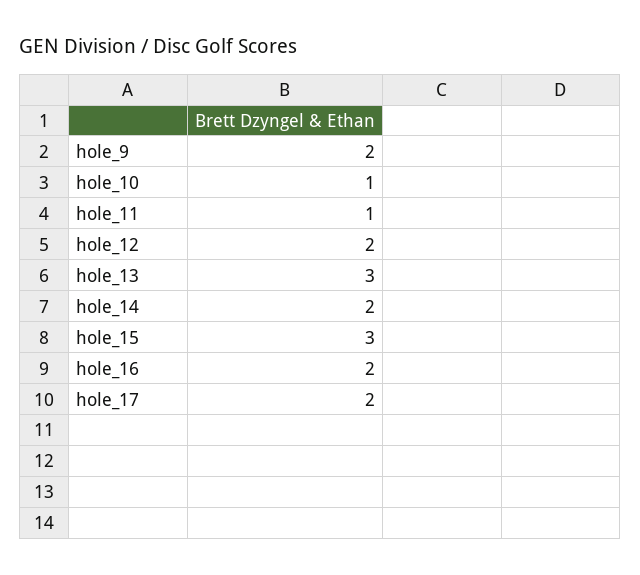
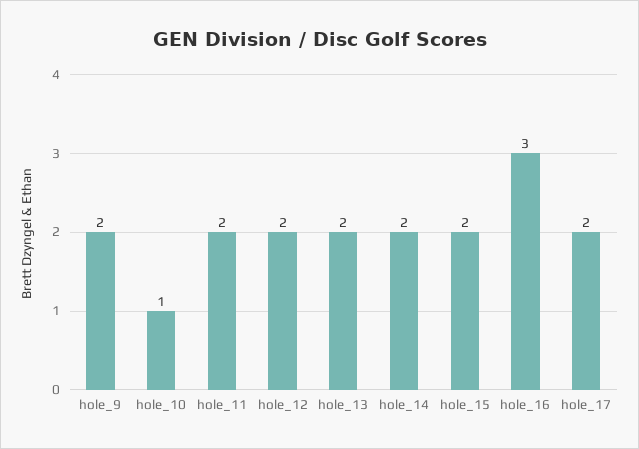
hole_11: 1 -> 2
hole_13: 3 -> 2
hole_15: 3 -> 2
hole_16: 2 -> 3

